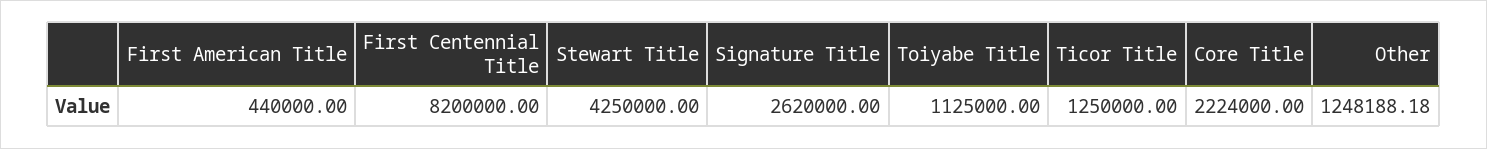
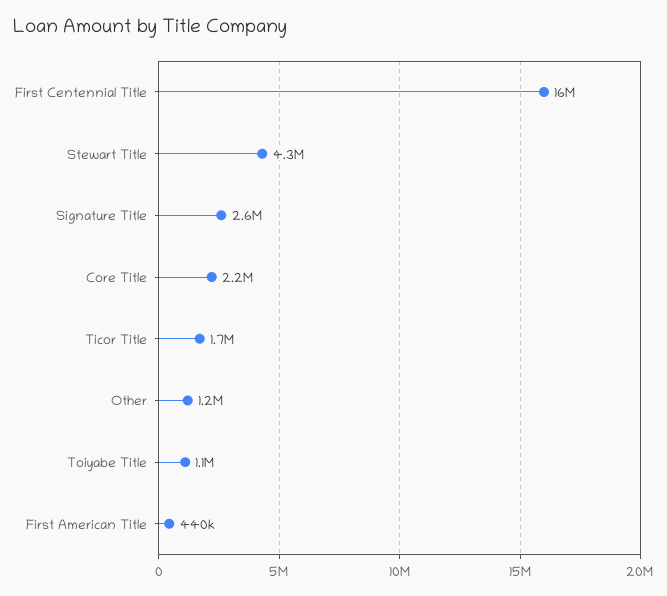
First Centennial Title: 8200000 -> 16000000
Ticor Title: 1250000 -> 1700000

